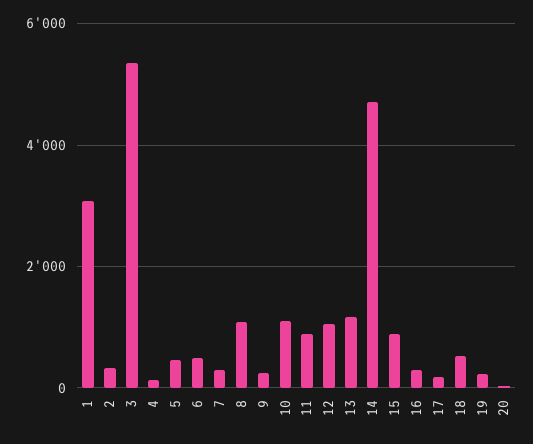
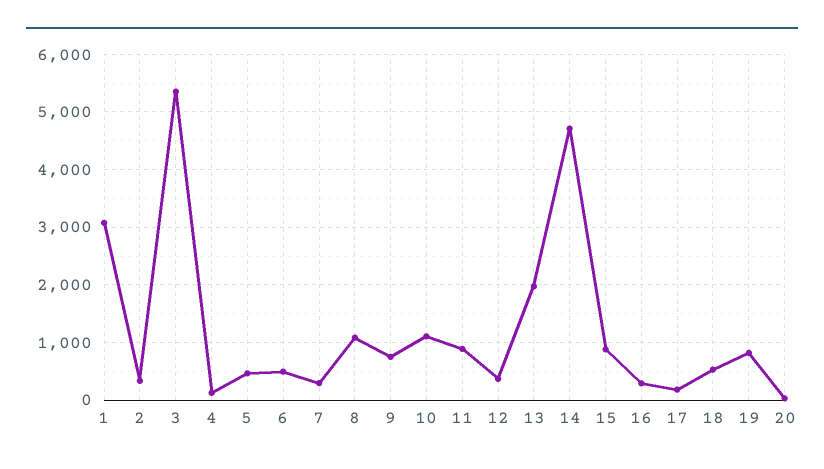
9: 200 -> 800
12: 1000 -> 400
13: 1200 -> 2000
19: 200 -> 800

